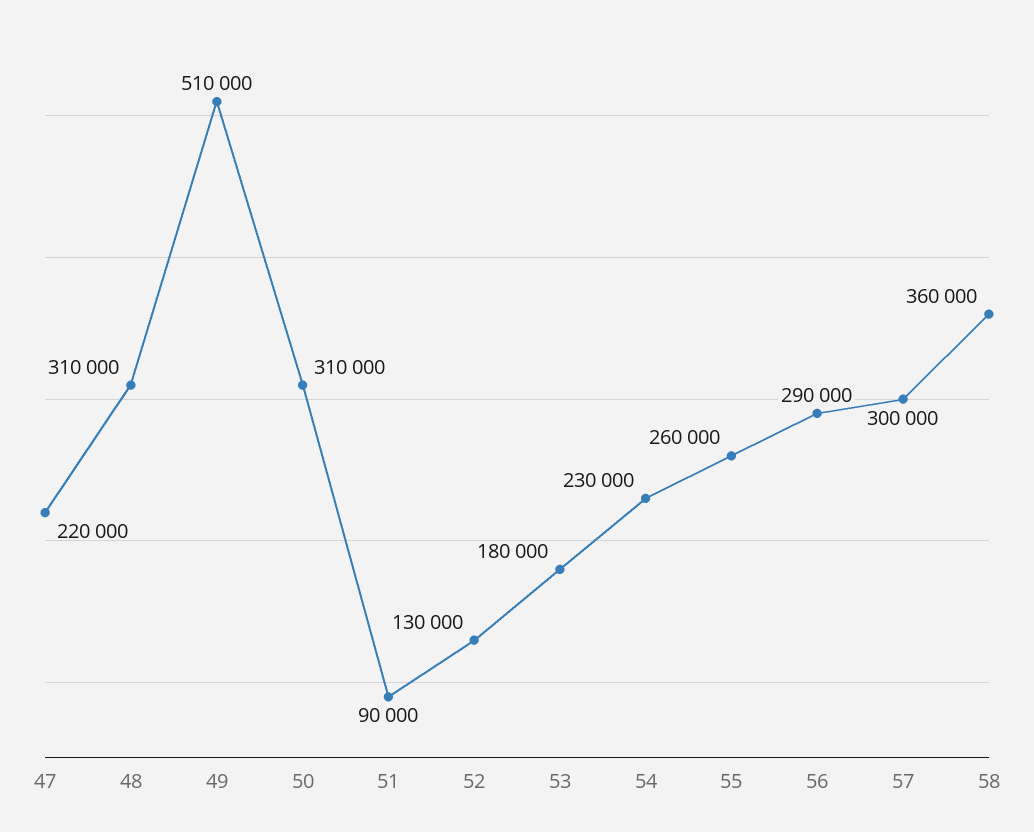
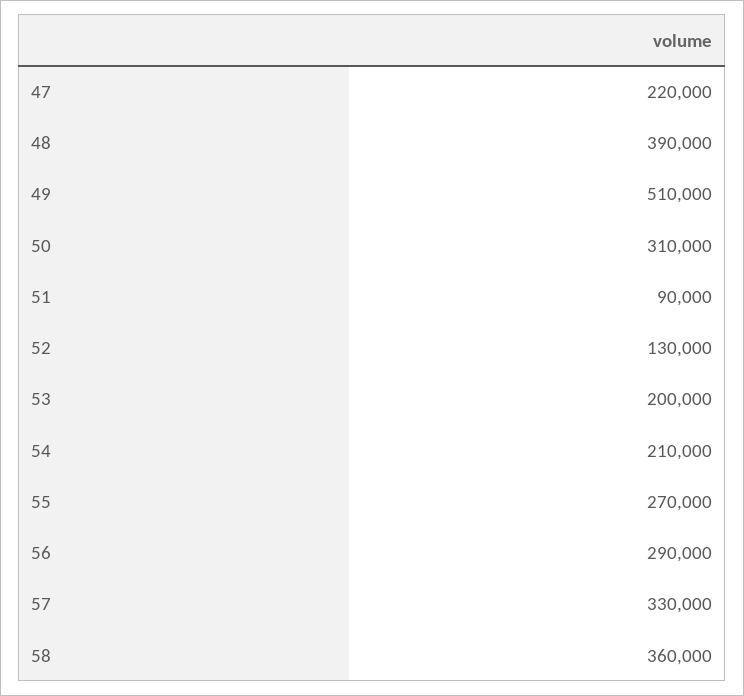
48: 310000 -> 390000
53: 180000 -> 200000
54: 230000 -> 210000
55: 260000 -> 270000
57: 300000 -> 330000

